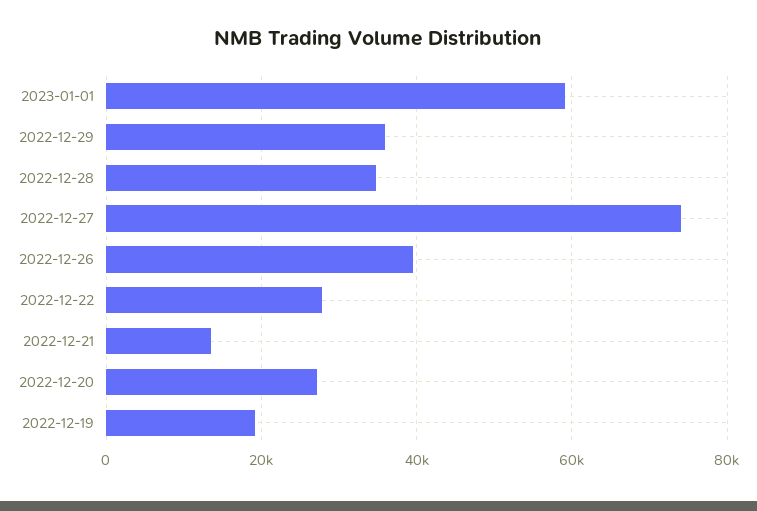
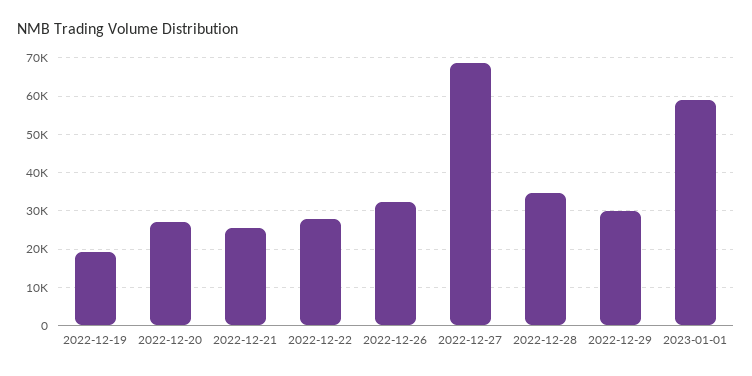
2022-12-29: 36000 -> 30000
2022-12-27: 74000 -> 68000
2022-12-26: 40000 -> 32000
2022-12-21: 14000 -> 26000

